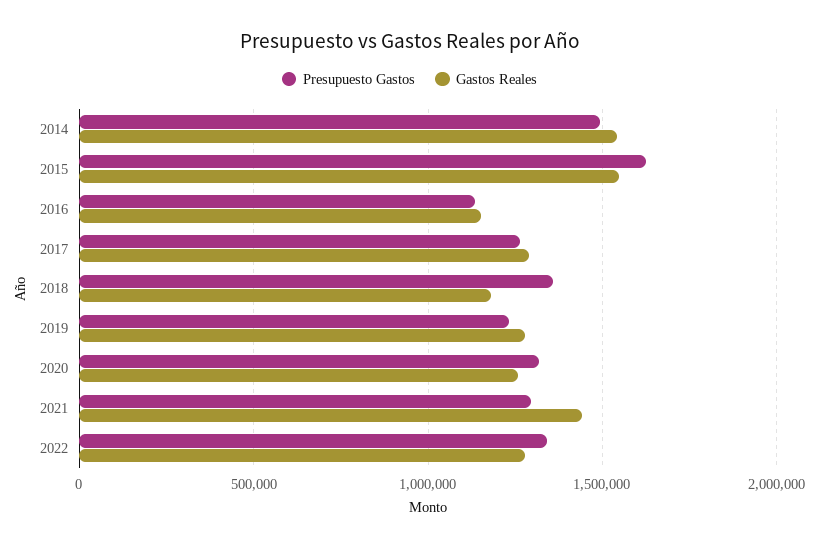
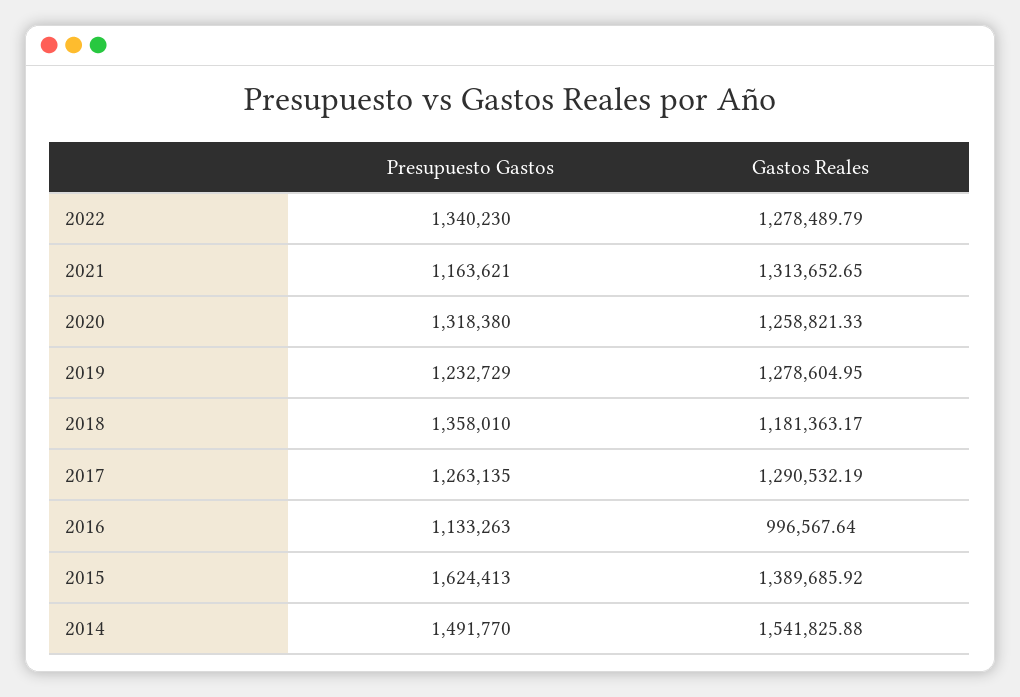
Gastos Reales, 2015: 1550000 -> 1389685.92
Gastos Reales, 2016: 1150000 -> 996567.64
Presupuesto Gastos, 2021: 1300000 -> 1163621
Gastos Reales, 2021: 1450000 -> 1313652.65

